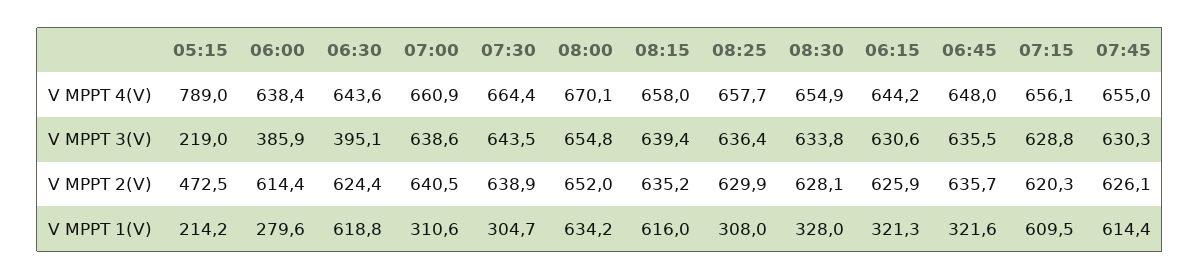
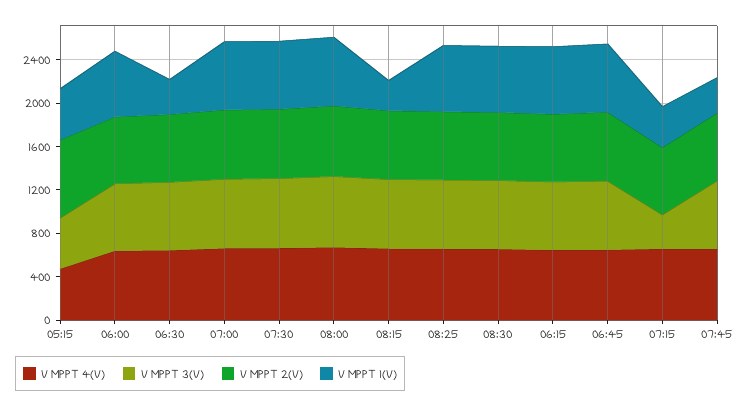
V MPPT 4(V), 05:15: 789 -> 500
V MPPT 3(V), 05:15: 219 -> 500
V MPPT 3(V), 06:00: 385.9 -> 600
V MPPT 3(V), 06:30: 395.1 -> 600
V MPPT 3(V), 07:15: 628.8 -> 300
V MPPT 2(V), 05:15: 472.5 -> 700
V MPPT 1(V), 05:15: 214.2 -> 500
V MPPT 1(V), 06:00: 279.6 -> 600
V MPPT 1(V), 06:30: 618.8 -> 300
V MPPT 1(V), 07:00: 310.6 -> 600
V MPPT 1(V), 07:30: 304.7 -> 600
V MPPT 1(V), 08:15: 616 -> 300
V MPPT 1(V), 08:25: 308 -> 600
V MPPT 1(V), 08:30: 328 -> 600
V MPPT 1(V), 06:15: 321.3 -> 600
V MPPT 1(V), 06:45: 321.6 -> 600
V MPPT 1(V), 07:15: 609.5 -> 400
V MPPT 1(V), 07:45: 614.4 -> 300

